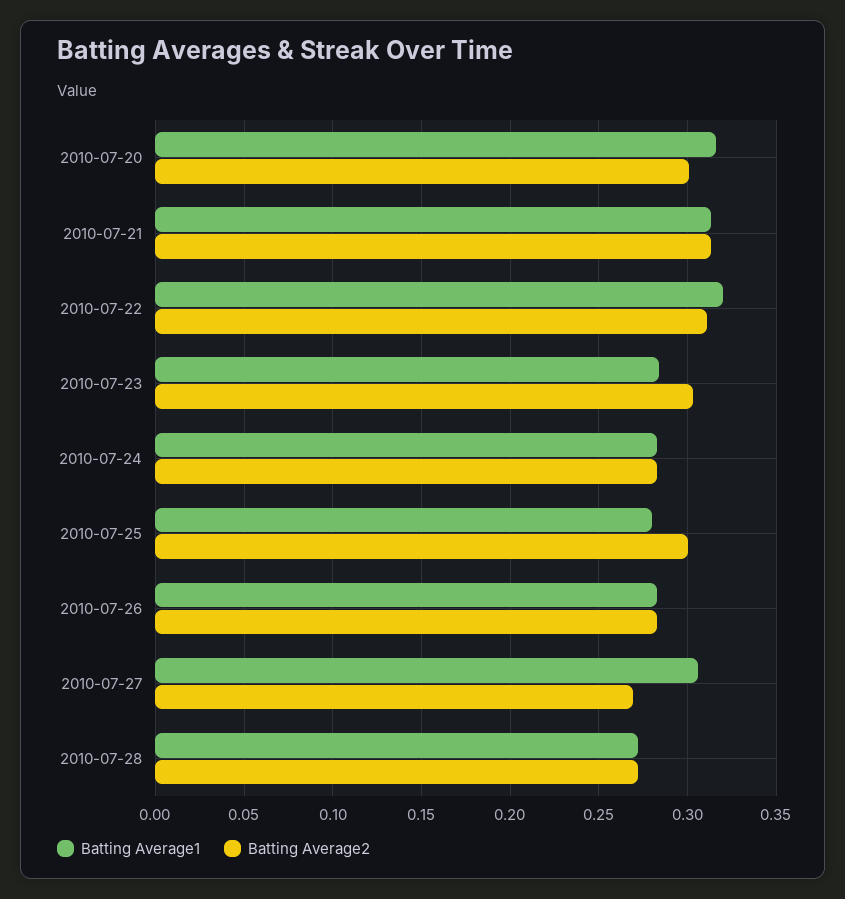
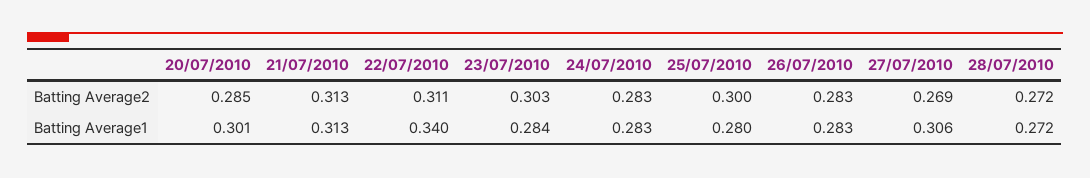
Batting Average1, 2010-07-20: 0.315 -> 0.301
Batting Average2, 2010-07-20: 0.3 -> 0.285
Batting Average1, 2010-07-22: 0.32 -> 0.34

